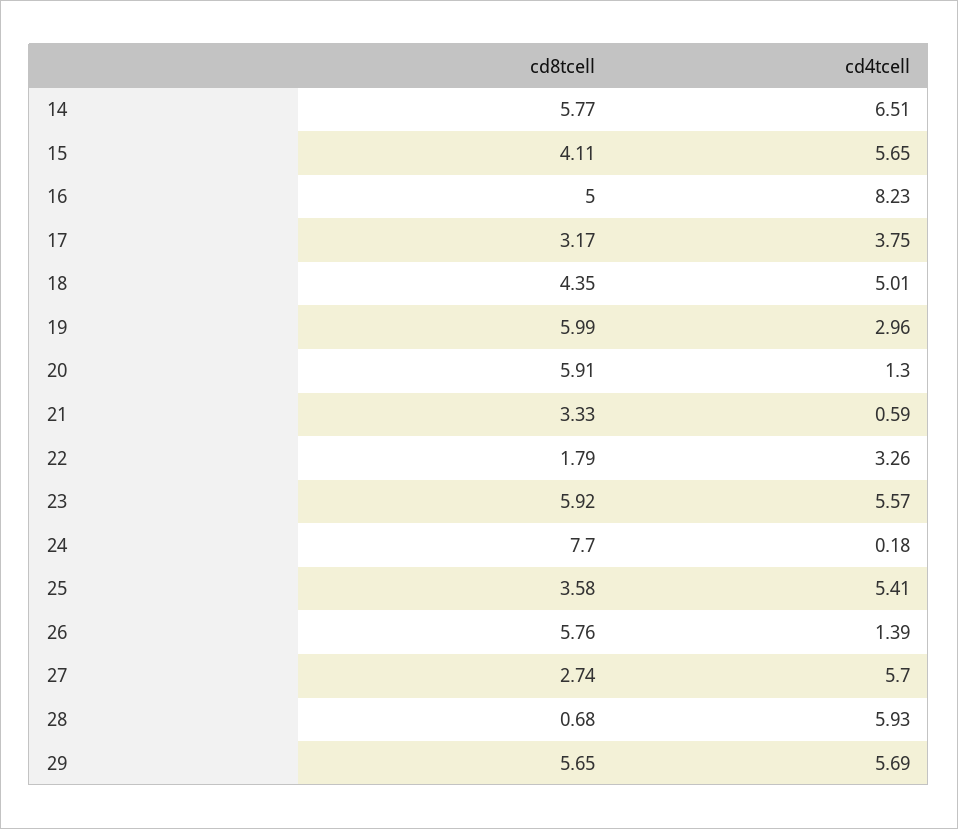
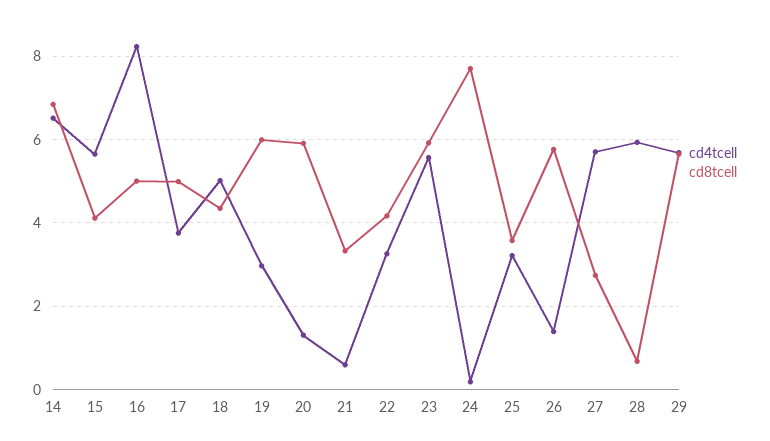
cd8tcell, 14: 5.77 -> 6.8
cd8tcell, 17: 3.17 -> 5
cd8tcell, 22: 1.79 -> 4.2
cd4tcell, 25: 5.41 -> 3.2

